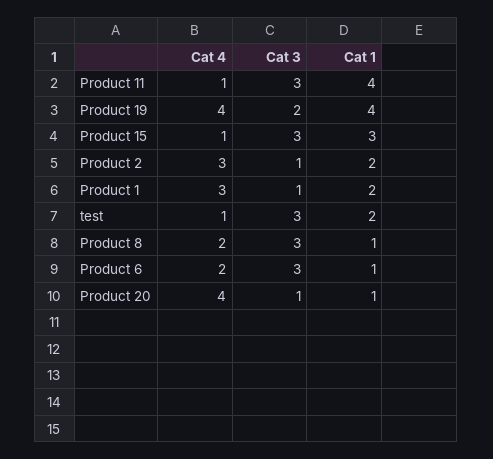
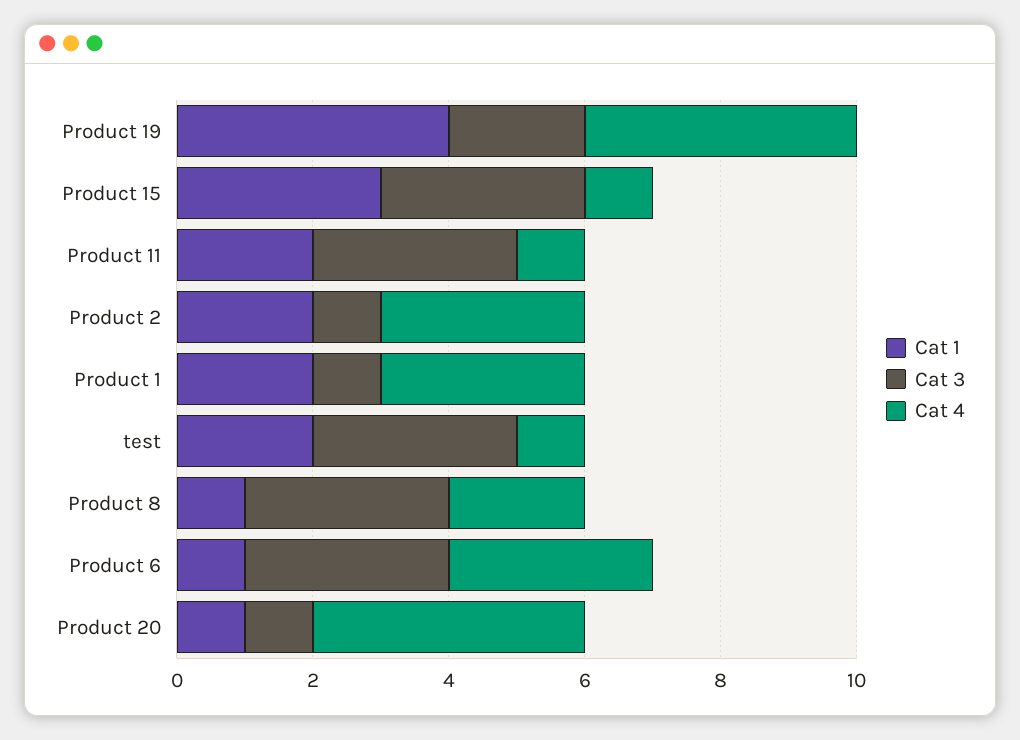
Cat 1, Product 11: 4 -> 2
Cat 4, Product 6: 2 -> 3

